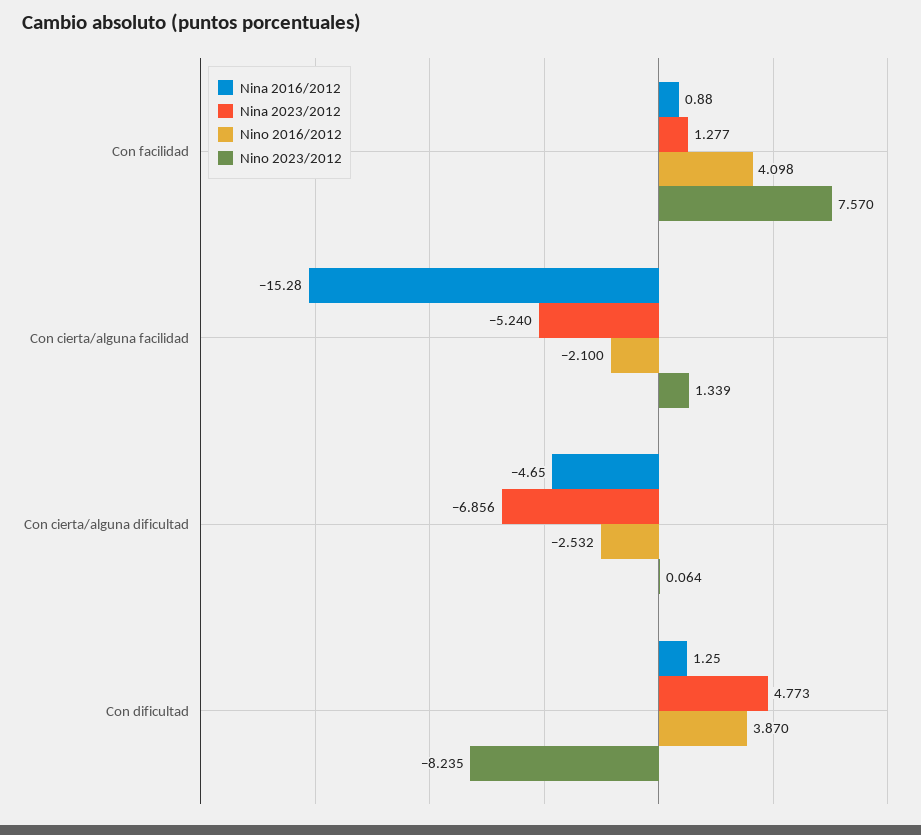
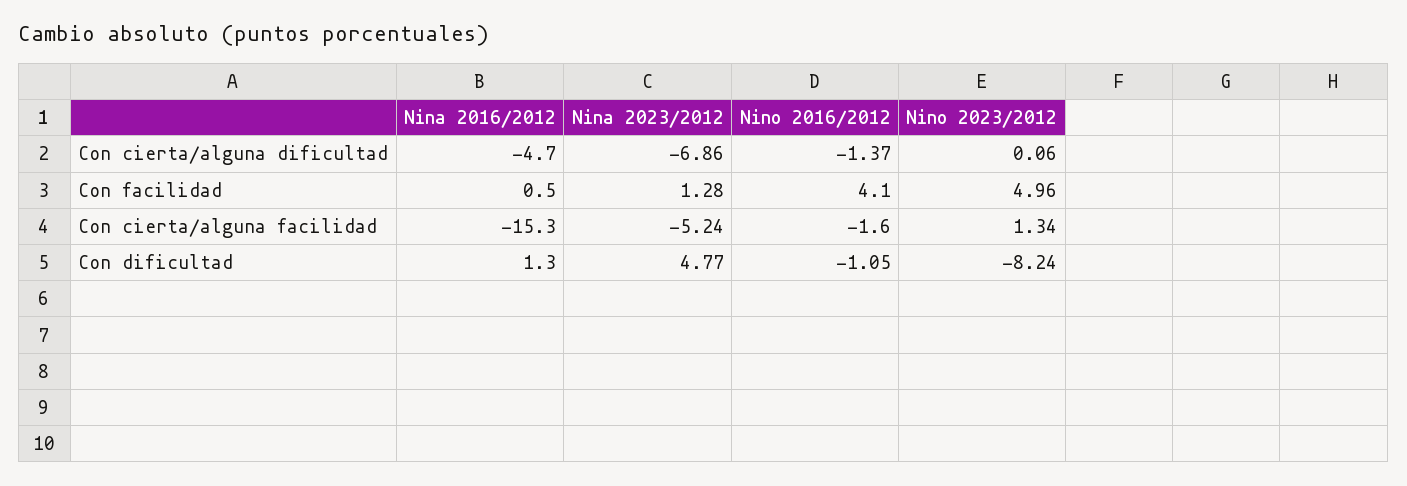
Nina 2016/2012, Con facilidad: 0.88 -> 0.5
Nino 2023/2012, Con facilidad: 7.57 -> 4.96
Nino 2016/2012, Con cierta/alguna facilidad: -2.1 -> -1.6
Nino 2016/2012, Con cierta/alguna dificultad: -2.532 -> -1.37
Nino 2016/2012, Con dificultad: 3.87 -> -1.05

